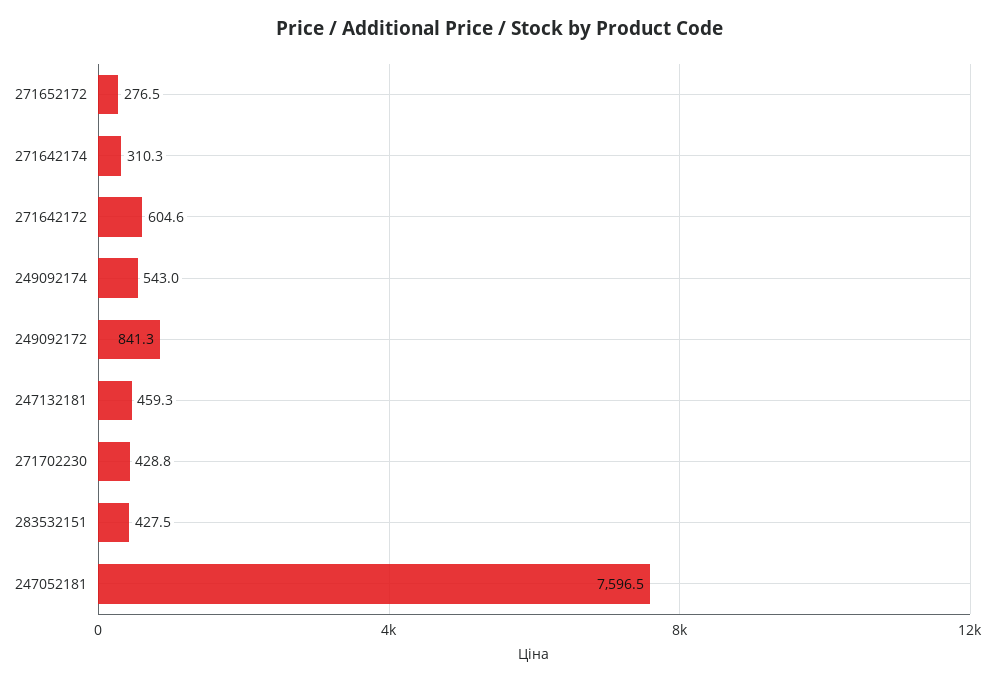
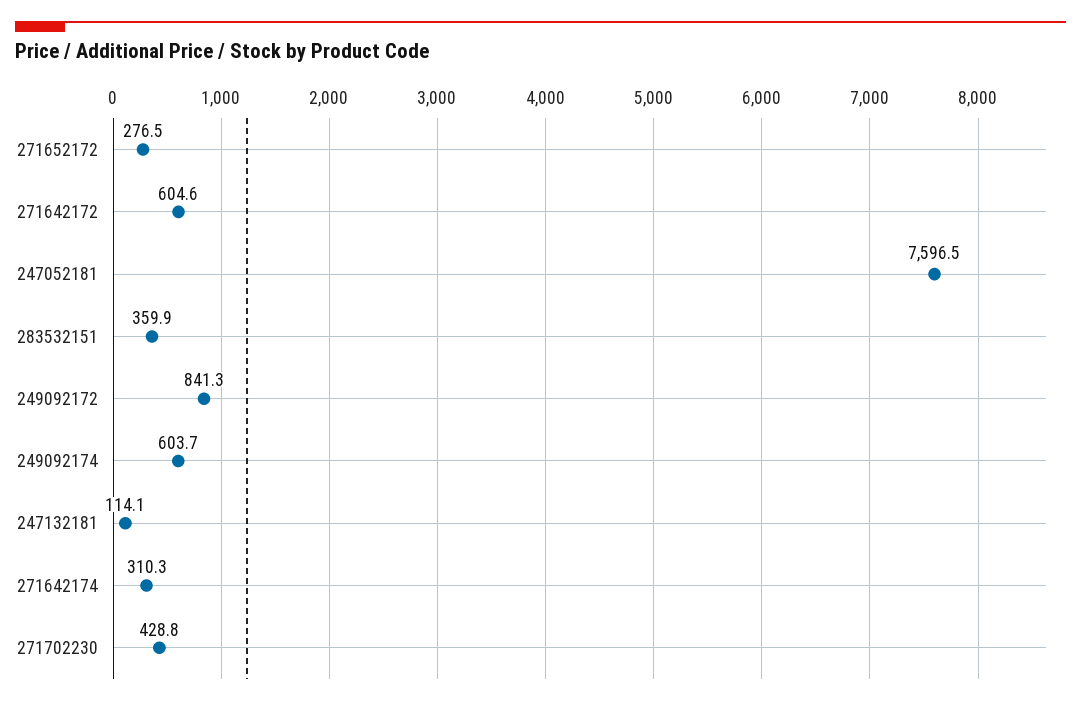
249092174: 543 -> 603.7
247132181: 459.3 -> 114.1
283532151: 427.5 -> 359.9

